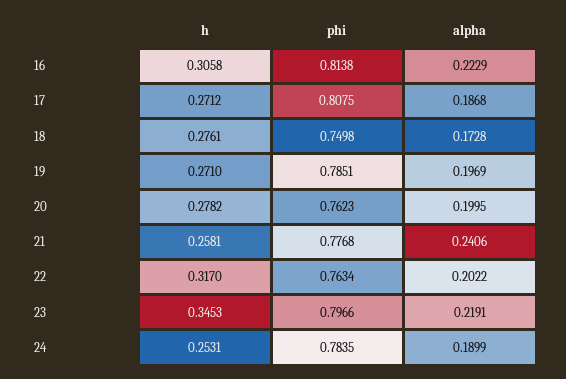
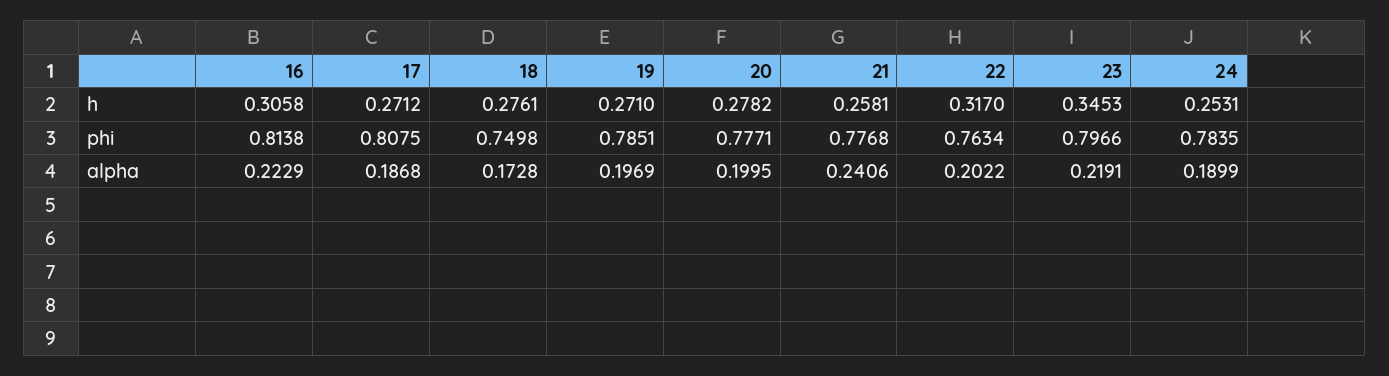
phi, 20: 0.7623 -> 0.7771

